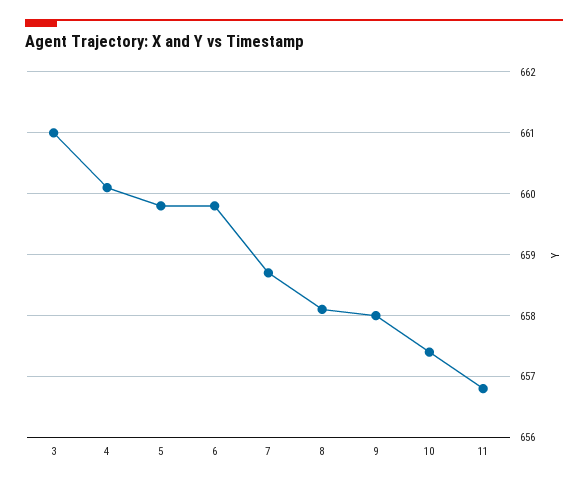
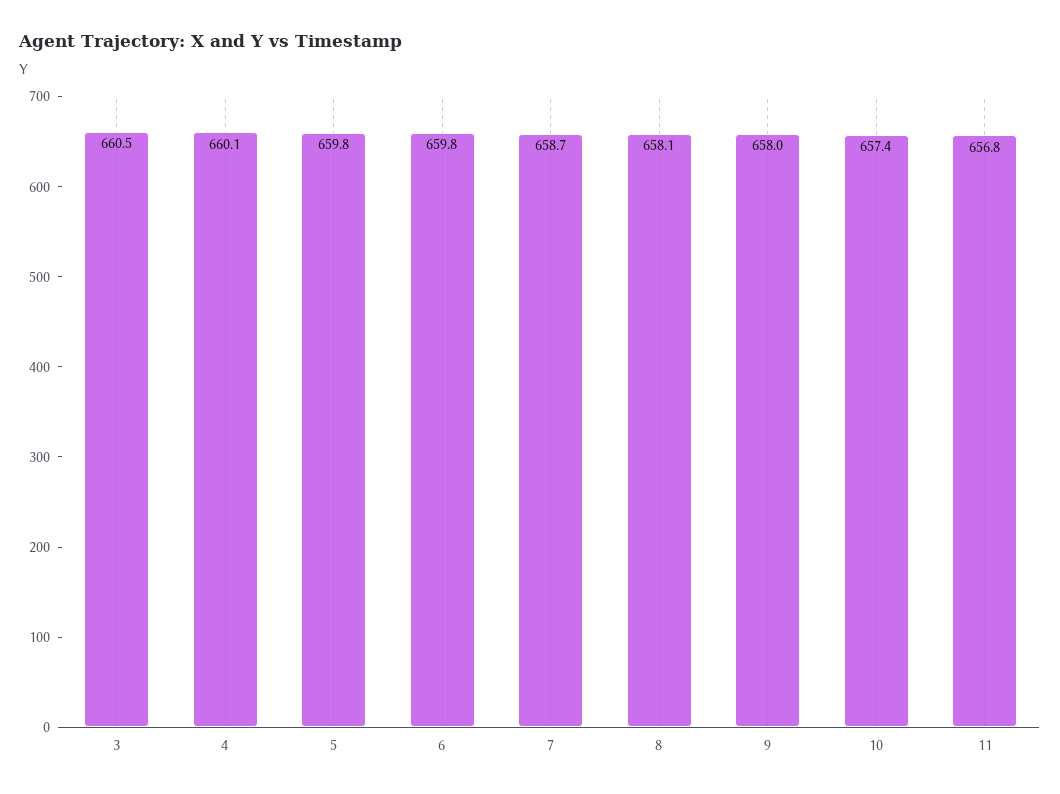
3: 661 -> 660.5

